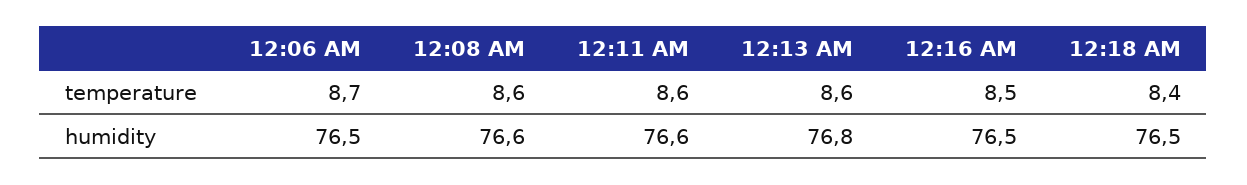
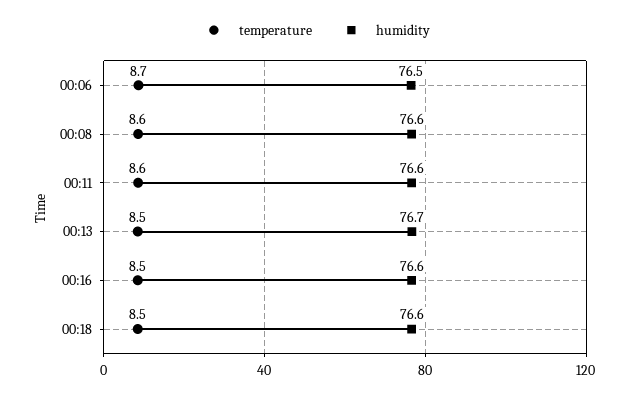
temperature, 12:13 AM: 8.6 -> 8.5
temperature, 12:18 AM: 8.4 -> 8.5
humidity, 12:13 AM: 76.8 -> 76.7
humidity, 12:16 AM: 76.5 -> 76.6
humidity, 12:18 AM: 76.5 -> 76.6

